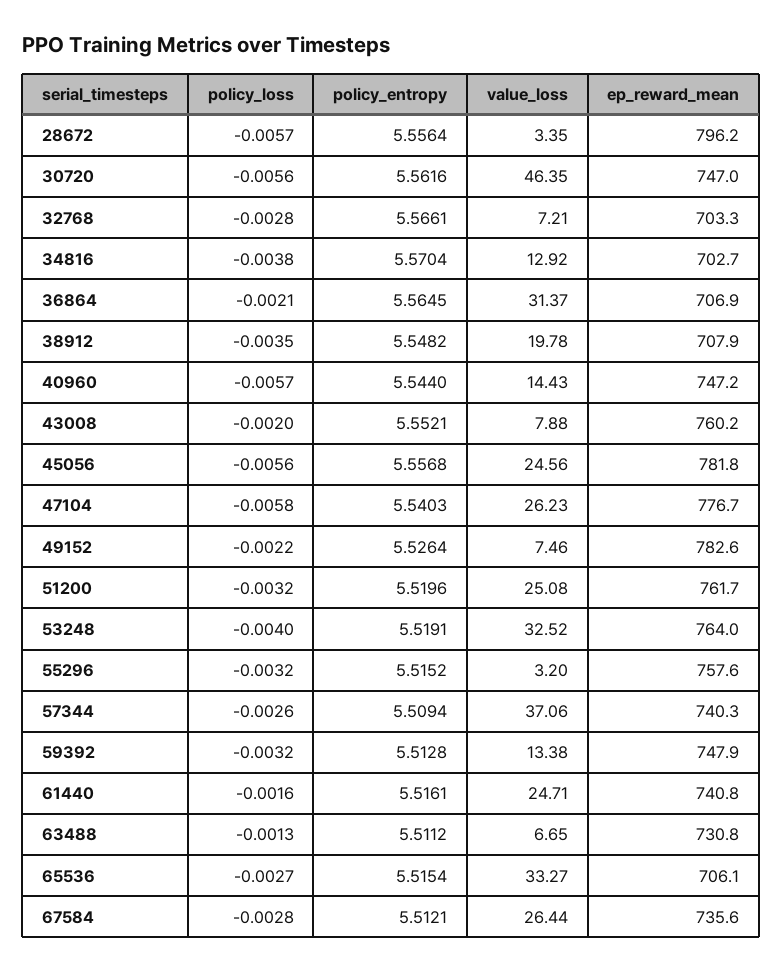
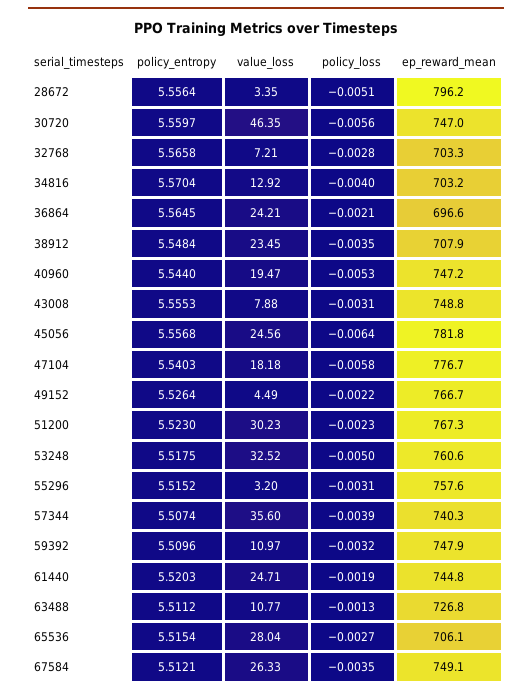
policy_loss, 28672: -0.0057 -> -0.0051
policy_entropy, 30720: 5.5616 -> 5.5597
policy_entropy, 32768: 5.5661 -> 5.5658
policy_loss, 34816: -0.0038 -> -0.004
ep_reward_mean, 34816: 702.7 -> 703.2
value_loss, 36864: 31.37 -> 24.21
ep_reward_mean, 36864: 706.9 -> 696.6
policy_entropy, 38912: 5.5482 -> 5.5484
value_loss, 38912: 19.78 -> 23.45
policy_loss, 40960: -0.0057 -> -0.0053
value_loss, 40960: 14.43 -> 19.47
policy_loss, 43008: -0.002 -> -0.0031
policy_entropy, 43008: 5.5521 -> 5.5553
ep_reward_mean, 43008: 760.2 -> 748.8
policy_loss, 45056: -0.0056 -> -0.0064
value_loss, 47104: 26.23 -> 18.18
value_loss, 49152: 7.46 -> 4.49
ep_reward_mean, 49152: 782.6 -> 766.7
policy_loss, 51200: -0.0032 -> -0.0023
policy_entropy, 51200: 5.5196 -> 5.523
value_loss, 51200: 25.08 -> 30.23
ep_reward_mean, 51200: 761.7 -> 767.3
policy_loss, 53248: -0.004 -> -0.005
policy_entropy, 53248: 5.5191 -> 5.5175
ep_reward_mean, 53248: 764 -> 760.6
policy_loss, 55296: -0.0032 -> -0.0031
policy_loss, 57344: -0.0026 -> -0.0039
policy_entropy, 57344: 5.5094 -> 5.5074
value_loss, 57344: 37.06 -> 35.6
policy_entropy, 59392: 5.5128 -> 5.5096
value_loss, 59392: 13.38 -> 10.97
policy_loss, 61440: -0.0016 -> -0.0019
policy_entropy, 61440: 5.5161 -> 5.5203
ep_reward_mean, 61440: 740.8 -> 744.8
value_loss, 63488: 6.65 -> 10.77
ep_reward_mean, 63488: 730.8 -> 726.8
value_loss, 65536: 33.27 -> 28.04
policy_loss, 67584: -0.0028 -> -0.0035
value_loss, 67584: 26.44 -> 26.33
ep_reward_mean, 67584: 735.6 -> 749.1

